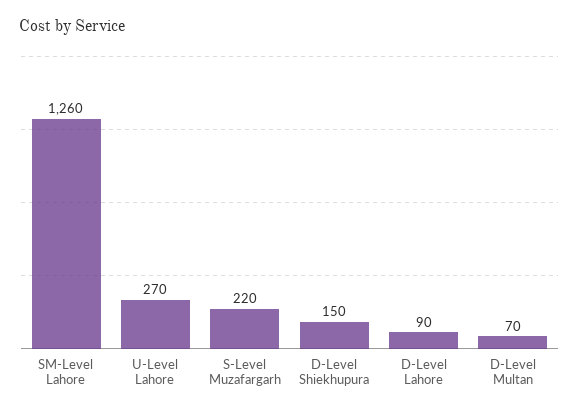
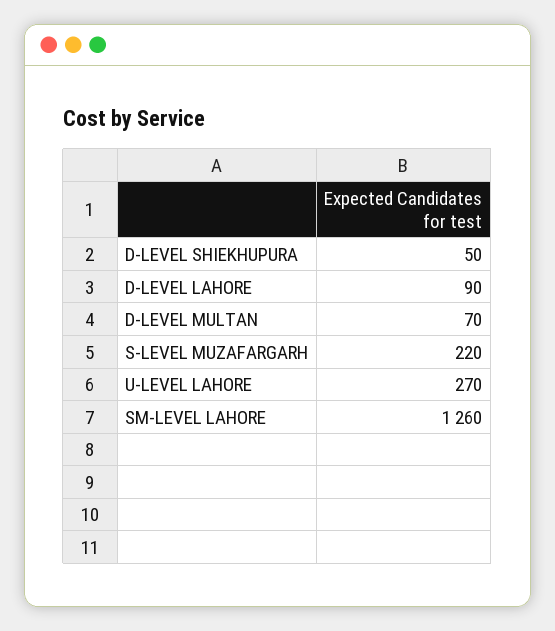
D-Level Shiekhupura: 150 -> 50

